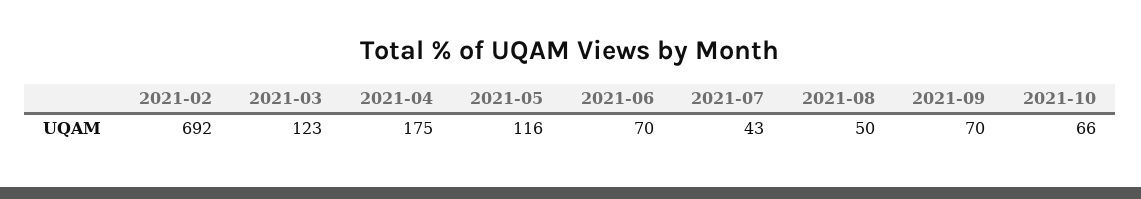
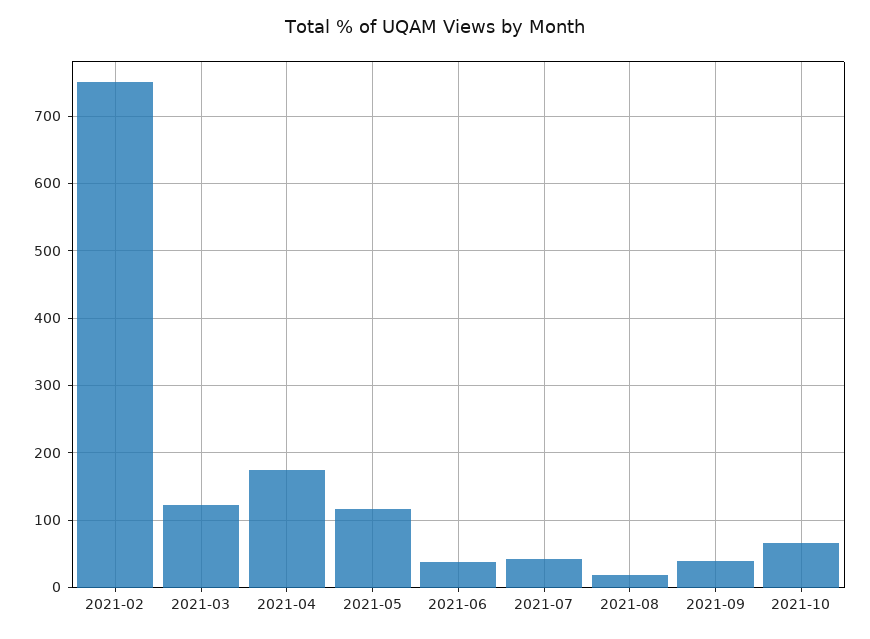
2021-02: 692 -> 750
2021-06: 70 -> 40
2021-08: 50 -> 20
2021-09: 70 -> 40

